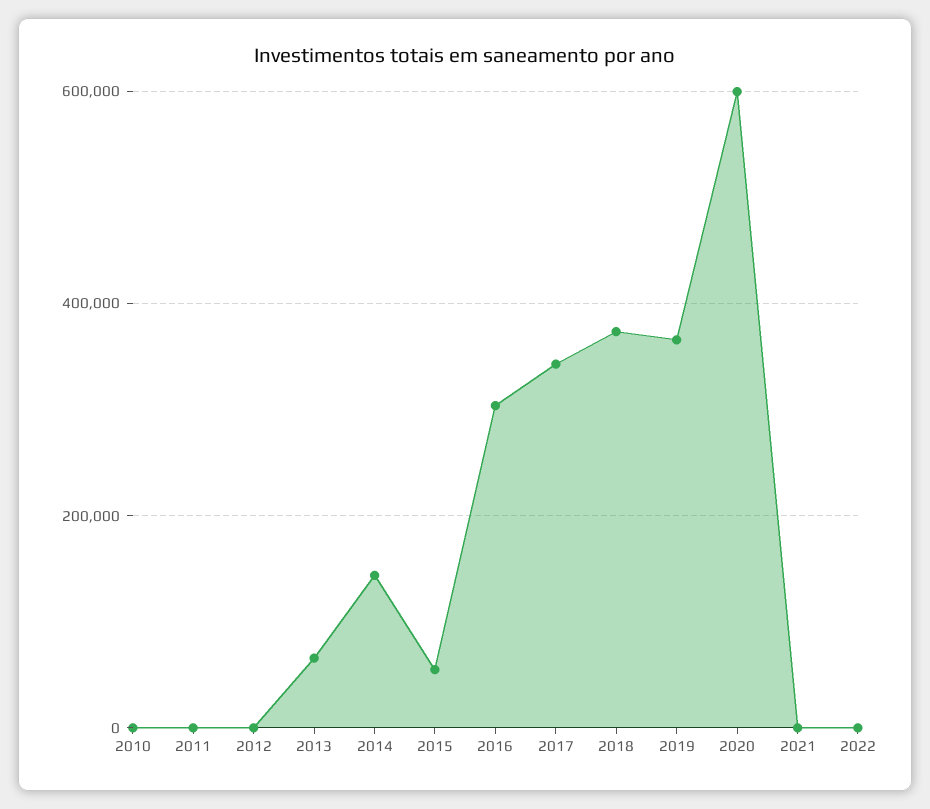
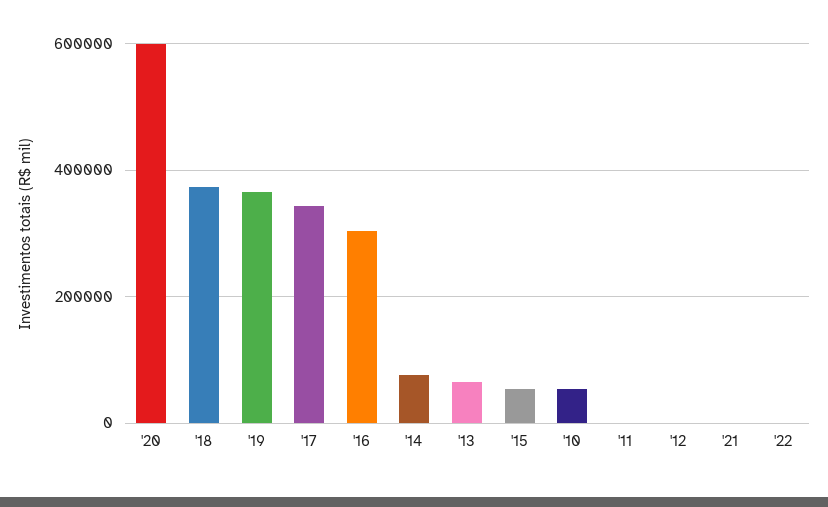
2010: 0 -> 60000
2014: 140000 -> 80000

